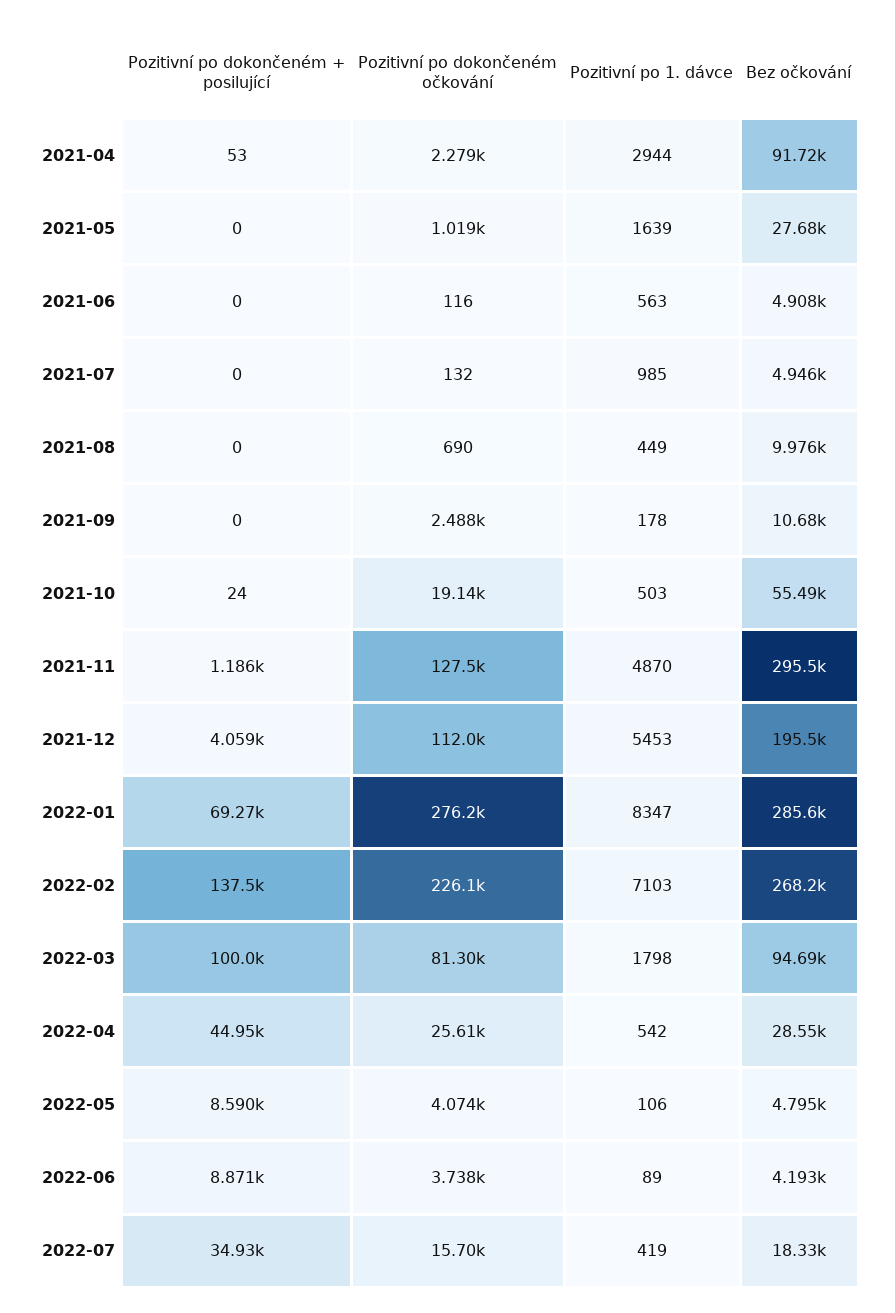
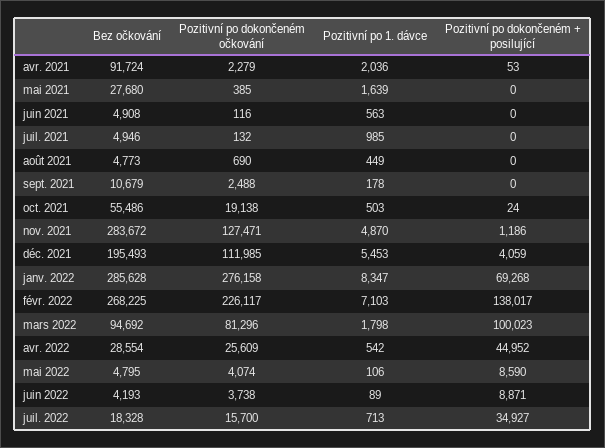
Pozitivní po 1. dávce, 2021-04: 2944 -> 2036
Pozitivní po dokončeném očkování, 2021-05: 1019 -> 385
Bez očkování, 2021-08: 9976 -> 4773
Bez očkování, 2021-11: 295500 -> 283672
Pozitivní po dokončeném + posilující, 2022-02: 137500 -> 138017
Pozitivní po 1. dávce, 2022-07: 419 -> 713

